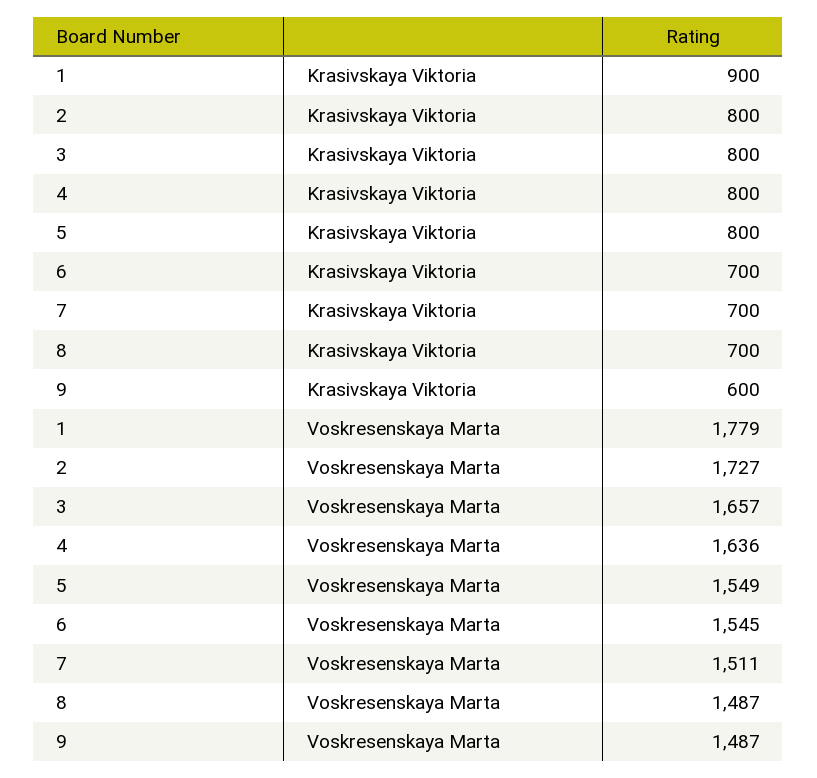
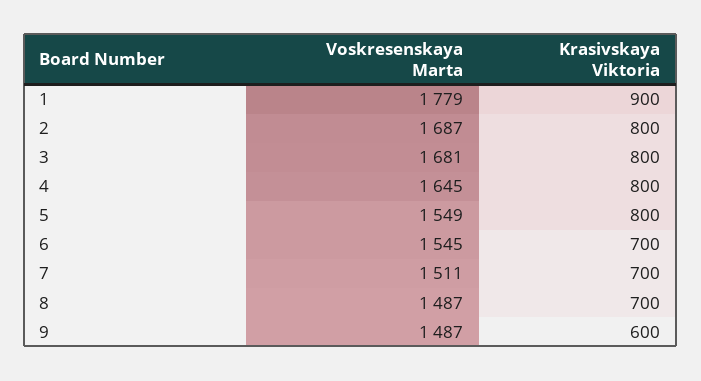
2, Voskresenskaya Marta: 1727 -> 1687
3, Voskresenskaya Marta: 1657 -> 1681
4, Voskresenskaya Marta: 1636 -> 1645

